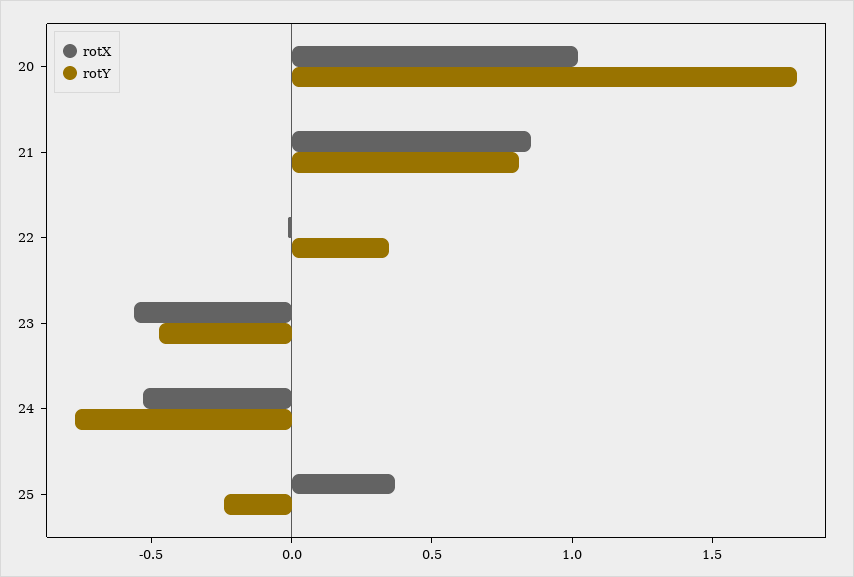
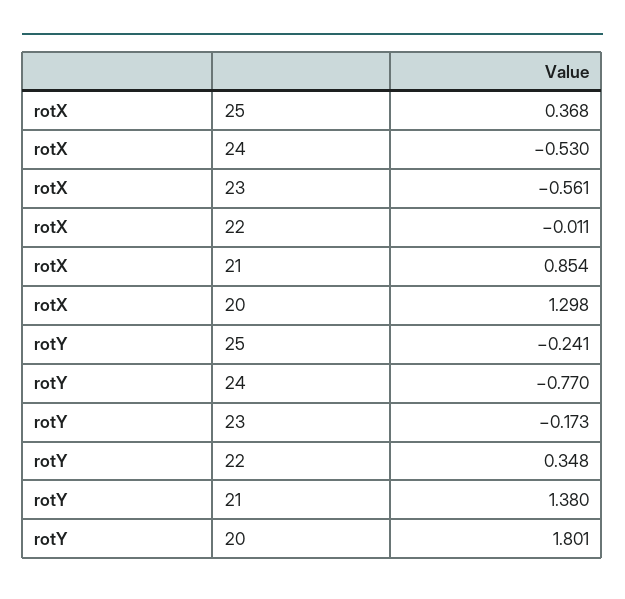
rotX, 20: 1 -> 1.298
rotY, 21: 0.8 -> 1.38
rotY, 23: -0.5 -> -0.173

